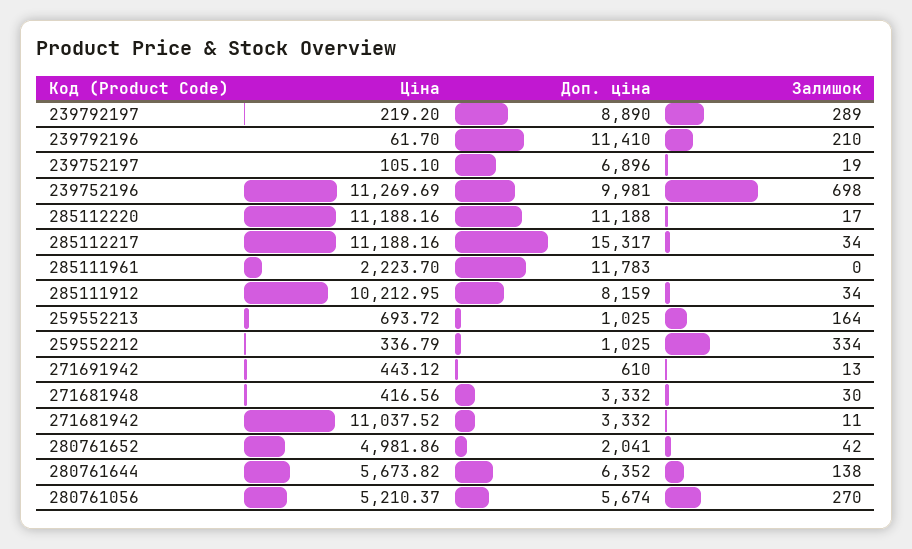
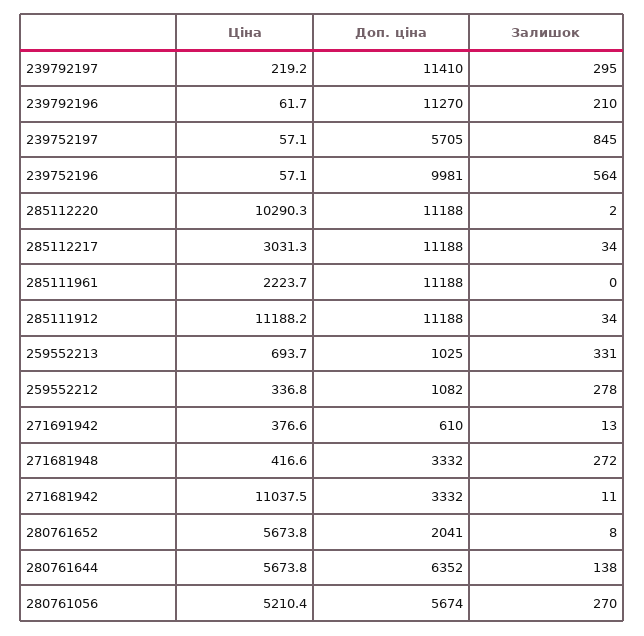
Доп. ціна, 239792197: 8890 -> 11410
Залишок, 239792197: 289 -> 295
Доп. ціна, 239792196: 11410 -> 11270
Ціна, 239752197: 105.1 -> 57.1
Доп. ціна, 239752197: 6896 -> 5705
Залишок, 239752197: 19 -> 845
Ціна, 239752196: 11269.69 -> 57.1
Залишок, 239752196: 698 -> 564
Ціна, 285112220: 11188.16 -> 10290.3
Залишок, 285112220: 17 -> 2
Ціна, 285112217: 11188.16 -> 3031.3
Доп. ціна, 285112217: 15317 -> 11188
Доп. ціна, 285111961: 11783 -> 11188
Ціна, 285111912: 10212.95 -> 11188.2
Доп. ціна, 285111912: 8159 -> 11188
Залишок, 259552213: 164 -> 331
Доп. ціна, 259552212: 1025 -> 1082
Залишок, 259552212: 334 -> 278
Ціна, 271691942: 443.12 -> 376.6
Залишок, 271681948: 30 -> 272
Ціна, 280761652: 4981.86 -> 5673.8
Залишок, 280761652: 42 -> 8

